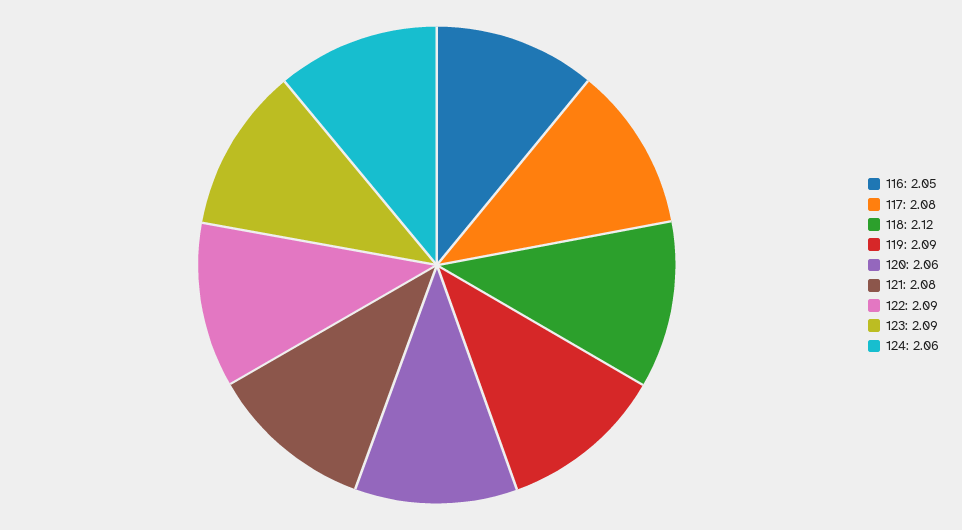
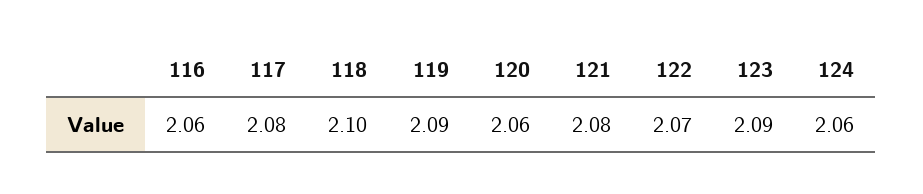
116: 2.05 -> 2.06
118: 2.12 -> 2.1
122: 2.09 -> 2.07

